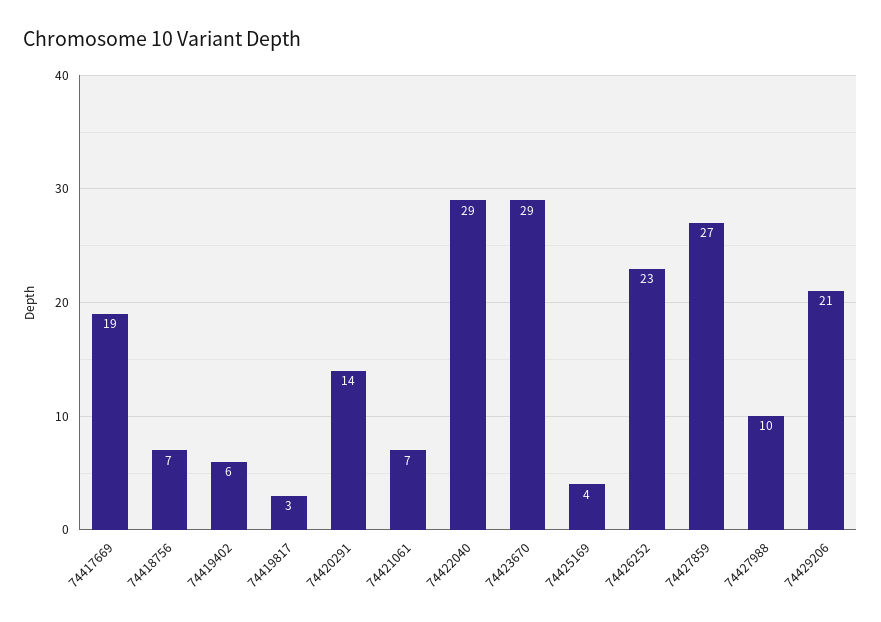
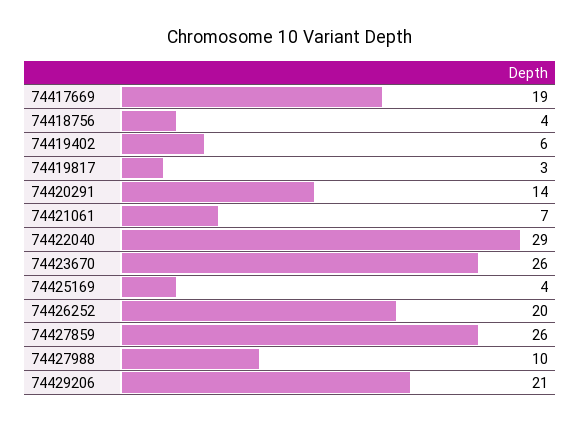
74418756: 7 -> 4
74423670: 29 -> 26
74426252: 23 -> 20
74427859: 27 -> 26

